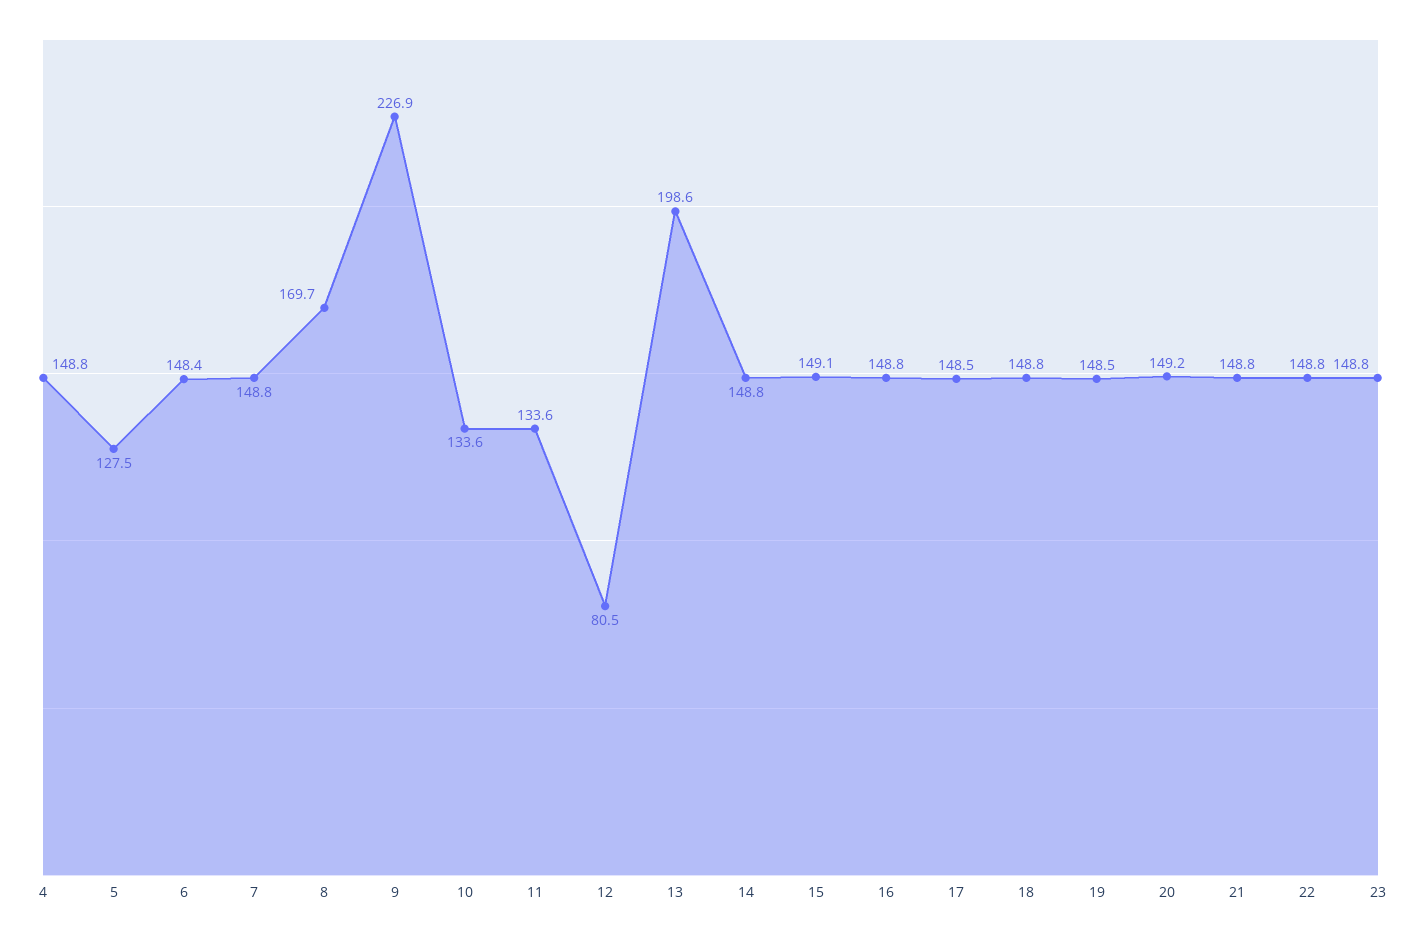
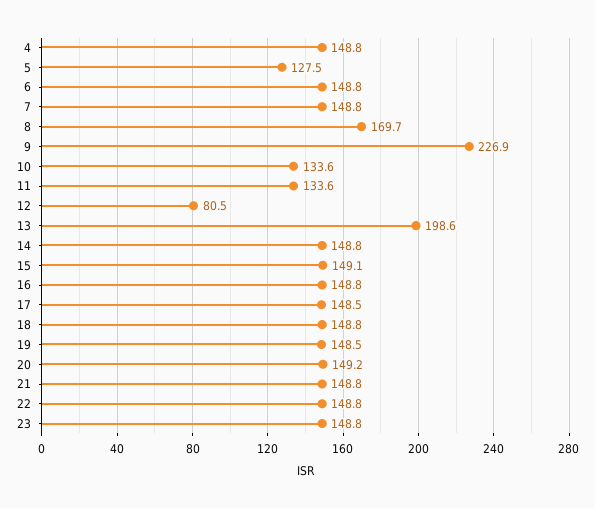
6: 148.4 -> 148.8

